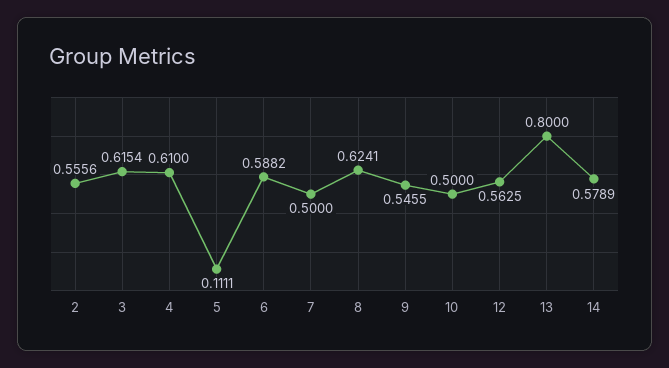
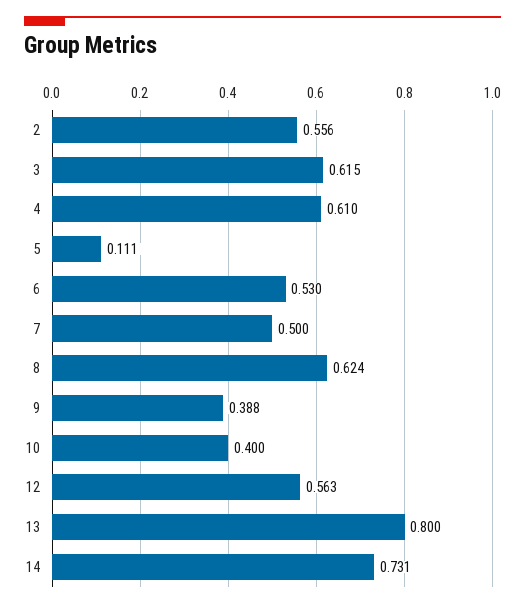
6: 0.5882 -> 0.53
9: 0.5455 -> 0.388
10: 0.5 -> 0.4
14: 0.5789 -> 0.731

